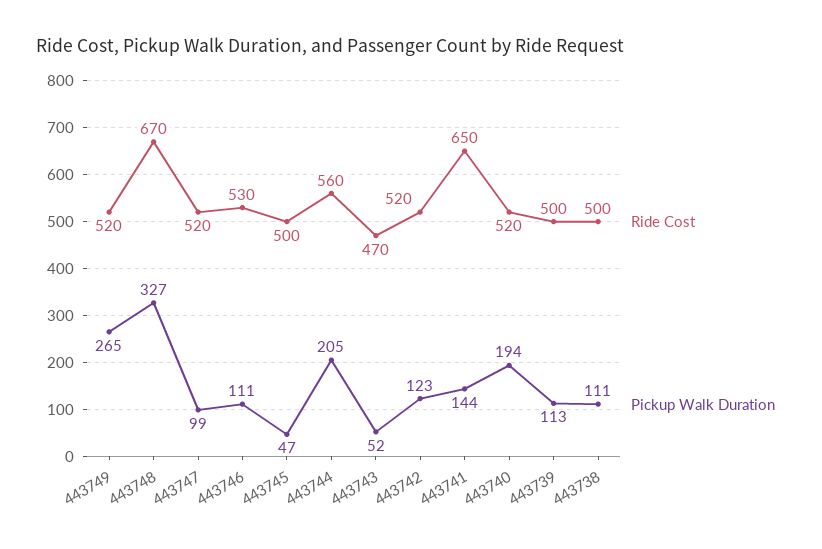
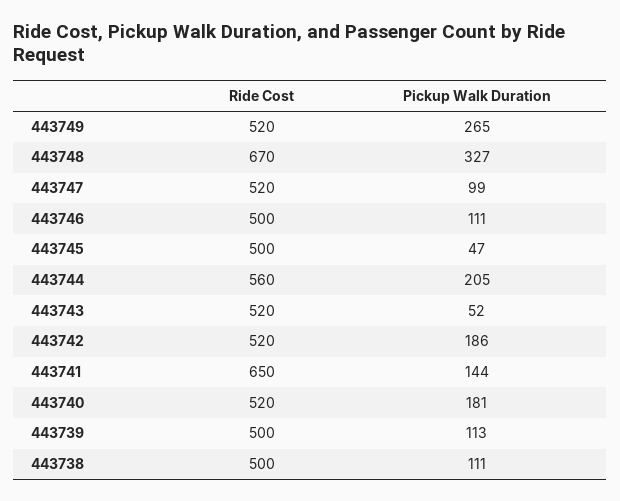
Ride Cost, 443746: 530 -> 500
Ride Cost, 443743: 470 -> 520
Pickup Walk Duration, 443742: 123 -> 186
Pickup Walk Duration, 443740: 194 -> 181

